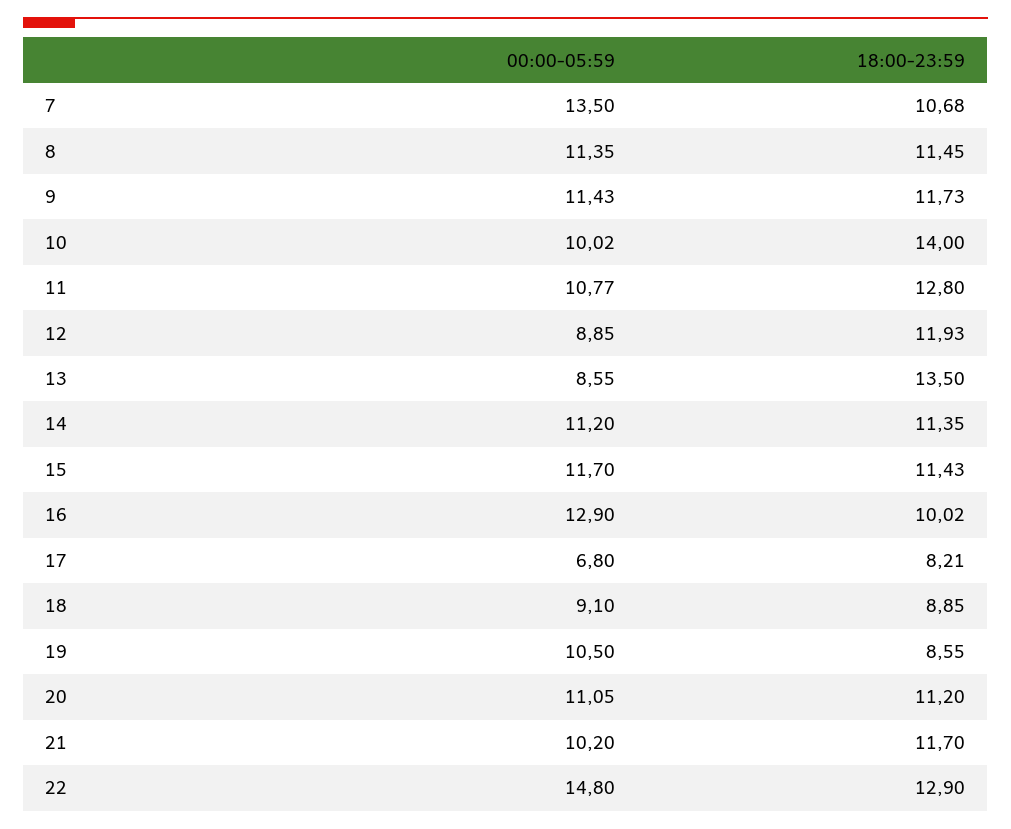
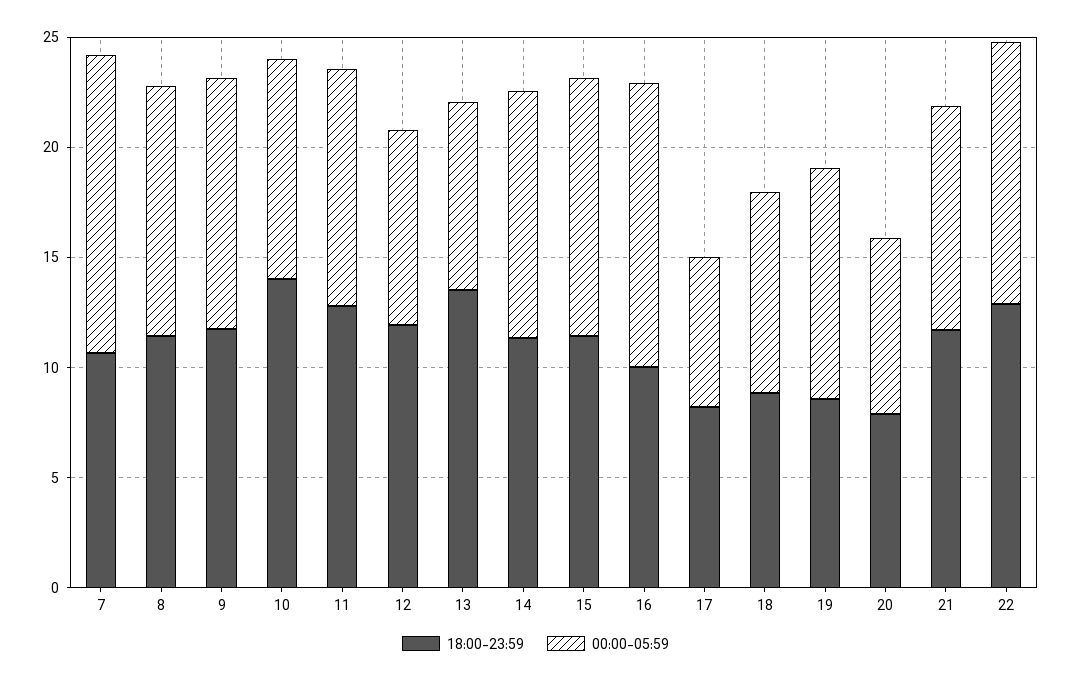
00:00-05:59, 20: 11.05 -> 8
18:00-23:59, 20: 11.2 -> 8
00:00-05:59, 22: 14.8 -> 12

